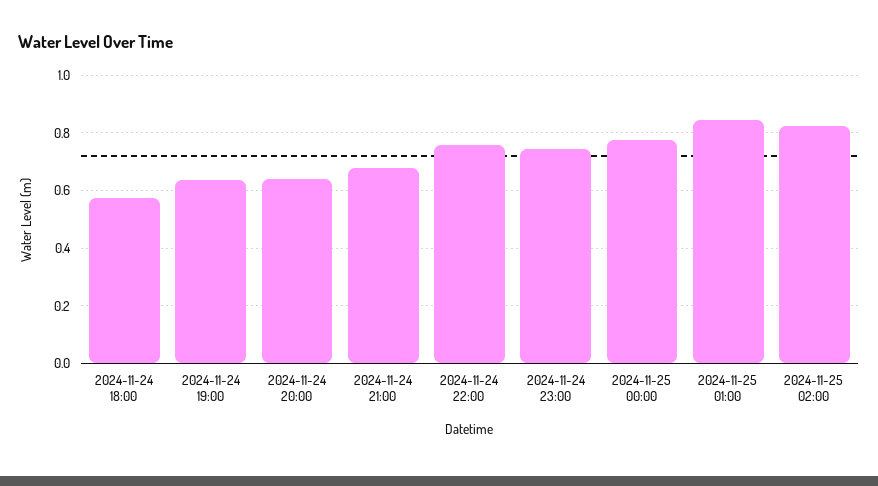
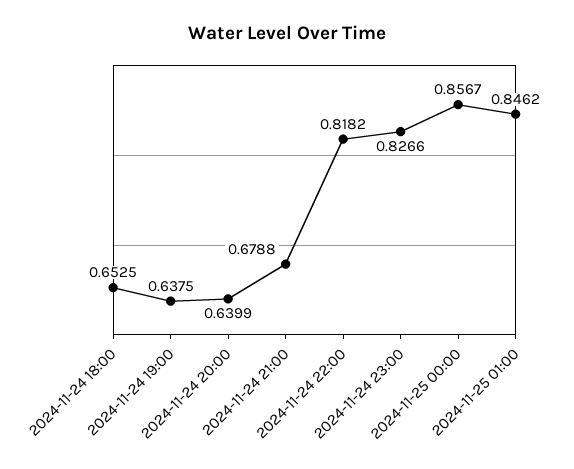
2024-11-24 18:00: 0.575 -> 0.6525
2024-11-24 22:00: 0.75 -> 0.8182
2024-11-24 23:00: 0.75 -> 0.8266
2024-11-25 00:00: 0.775 -> 0.8567
2024-11-25 02:00: 0.825 -> none

